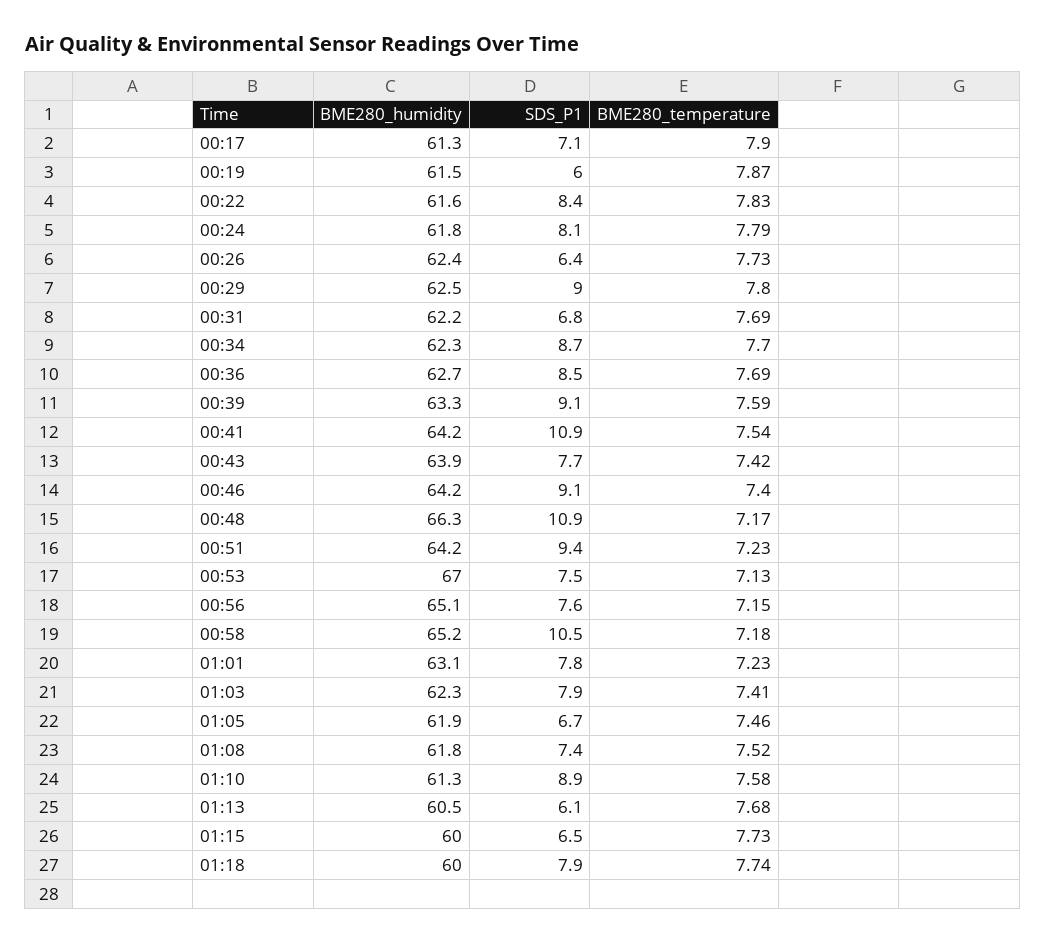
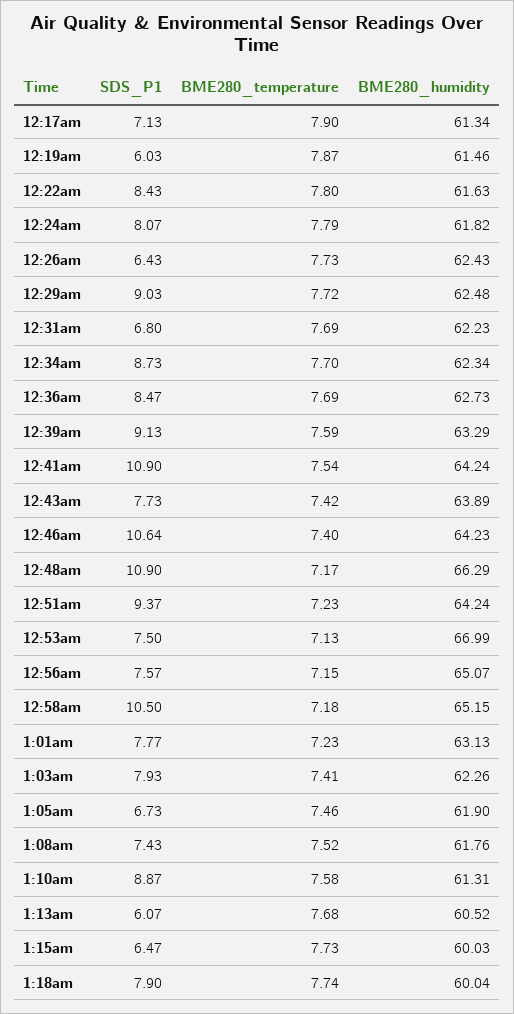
BME280_temperature, 00:22: 7.83 -> 7.8
BME280_temperature, 00:29: 7.8 -> 7.72
SDS_P1, 00:46: 9.1 -> 10.64

